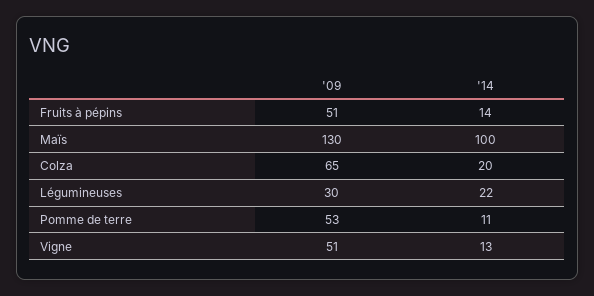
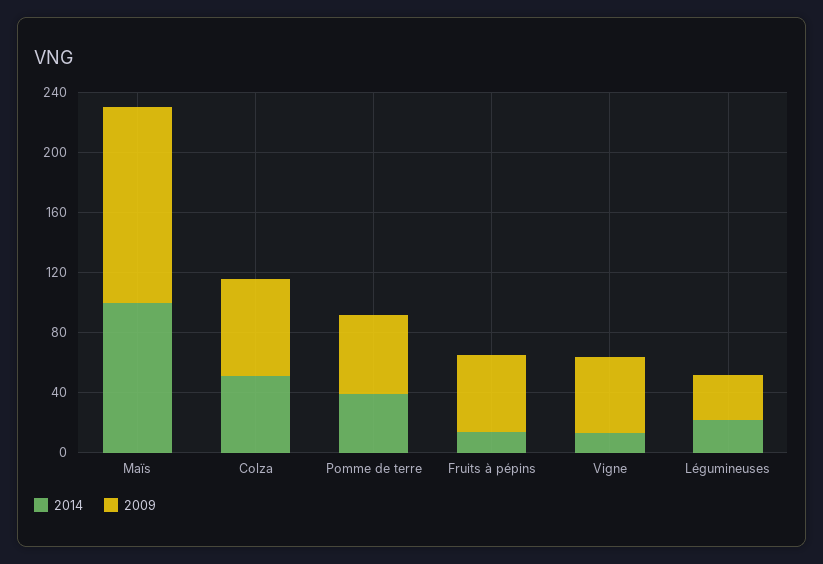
'14, Colza: 20 -> 50
'14, Pomme de terre: 11 -> 40

